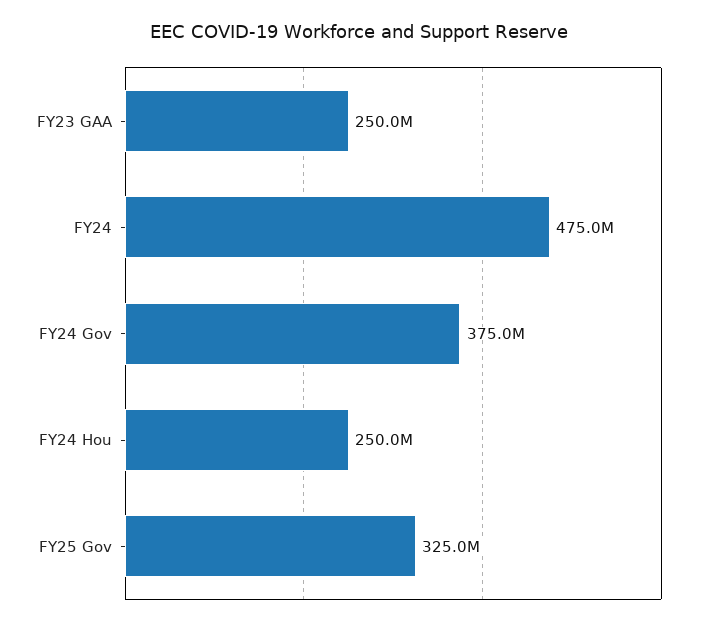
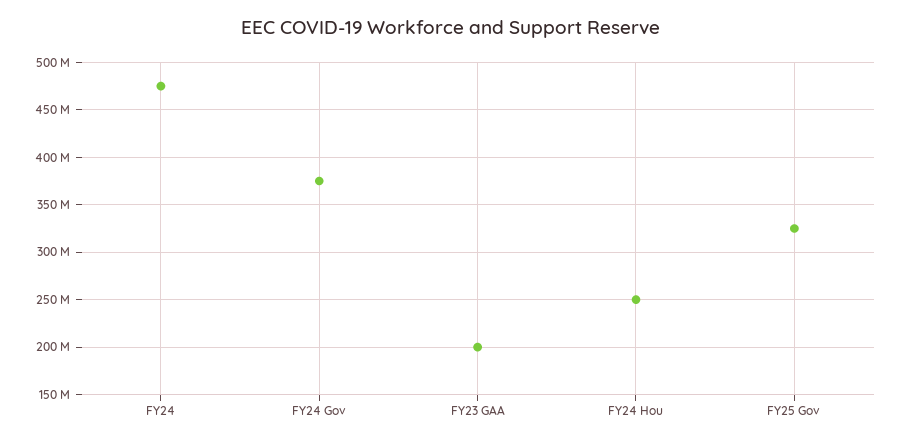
FY23 GAA: 250000000 -> 200000000

